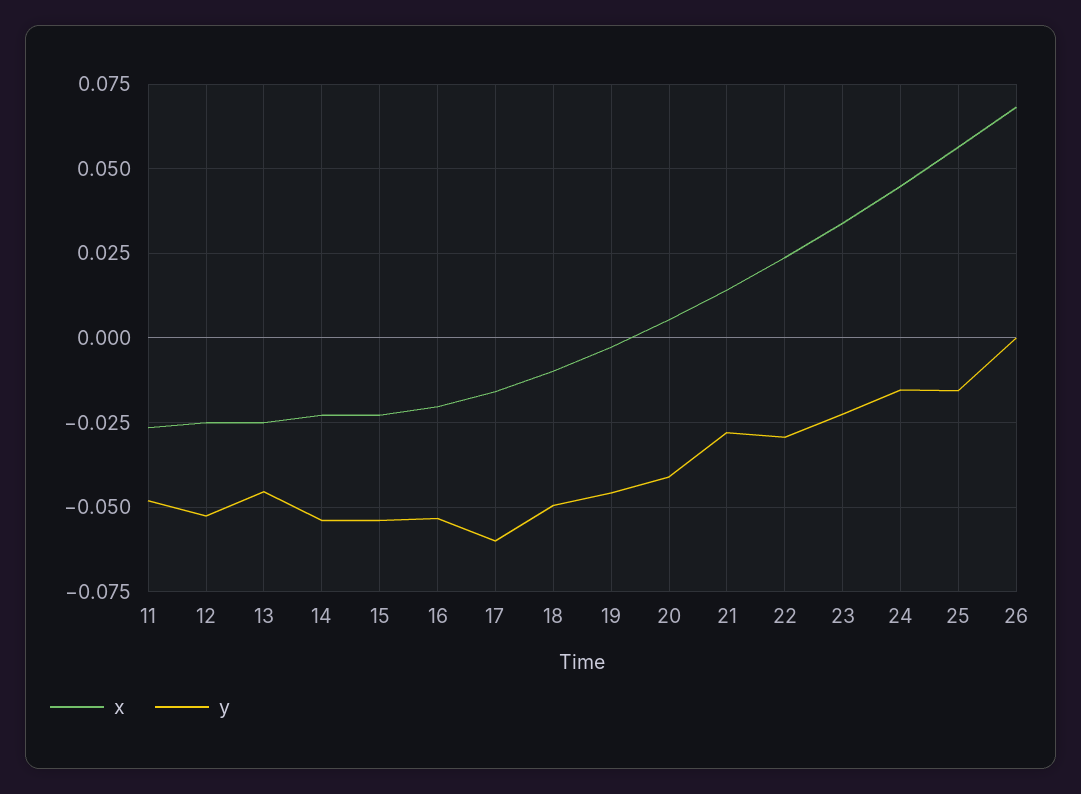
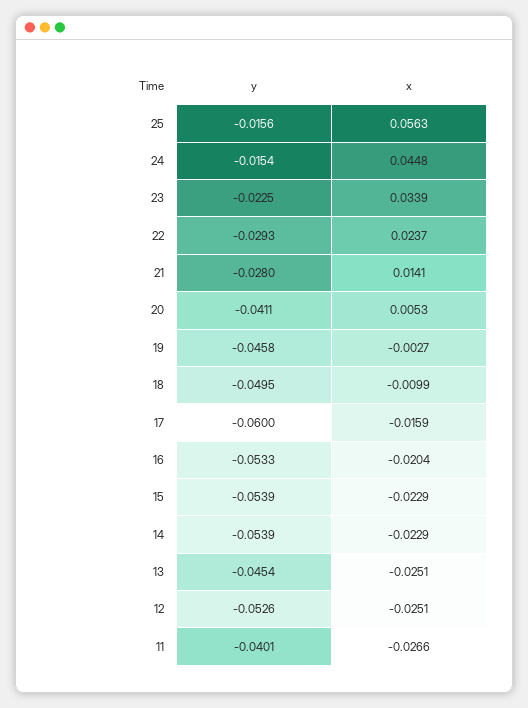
y, 11: -0.0475 -> -0.0401
x, 26: 0.0675 -> none
y, 26: 0 -> none

